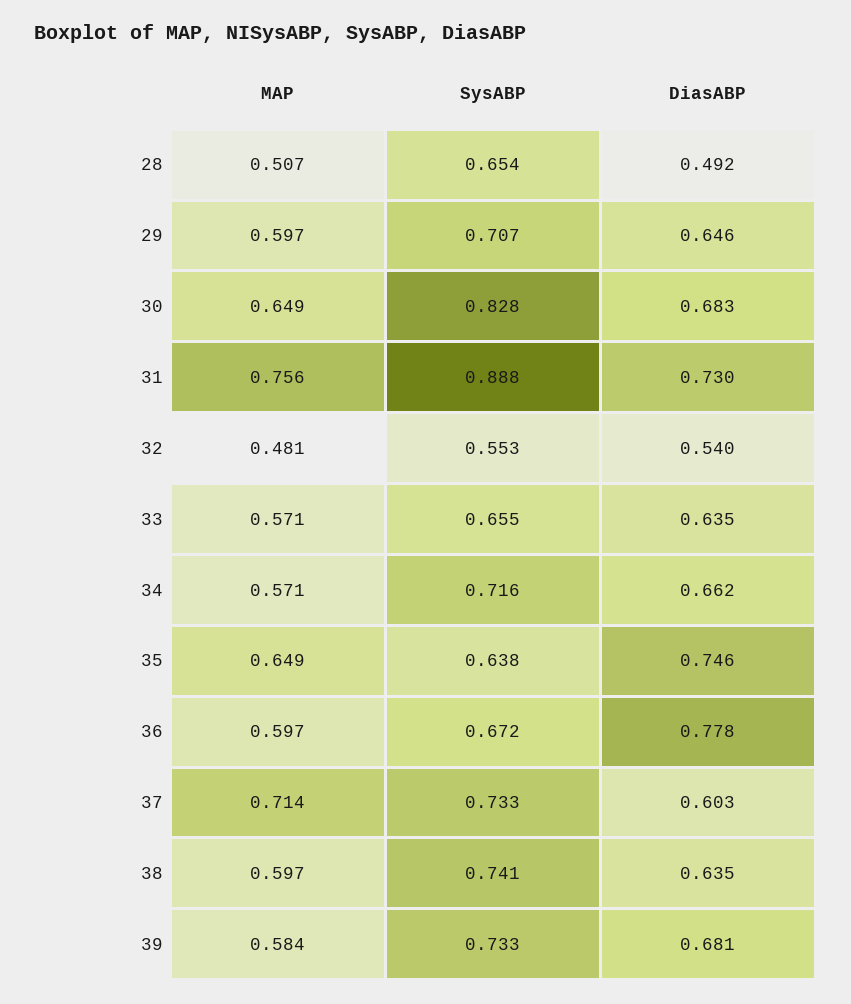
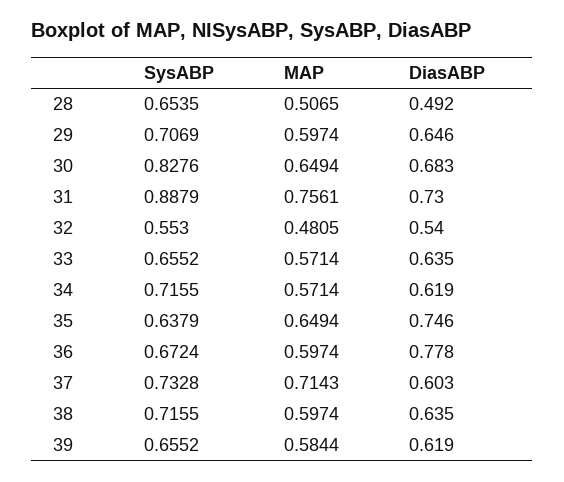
DiasABP, 34: 0.662 -> 0.619
SysABP, 38: 0.741 -> 0.7155
SysABP, 39: 0.733 -> 0.6552
DiasABP, 39: 0.681 -> 0.619

